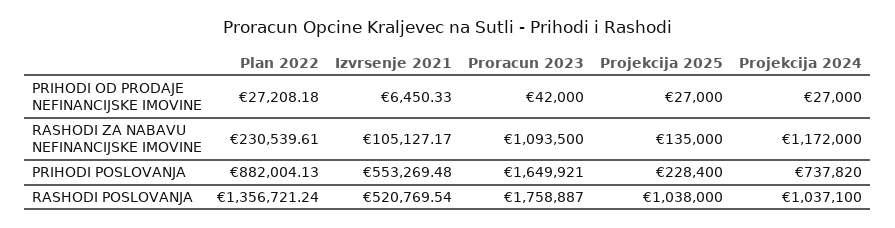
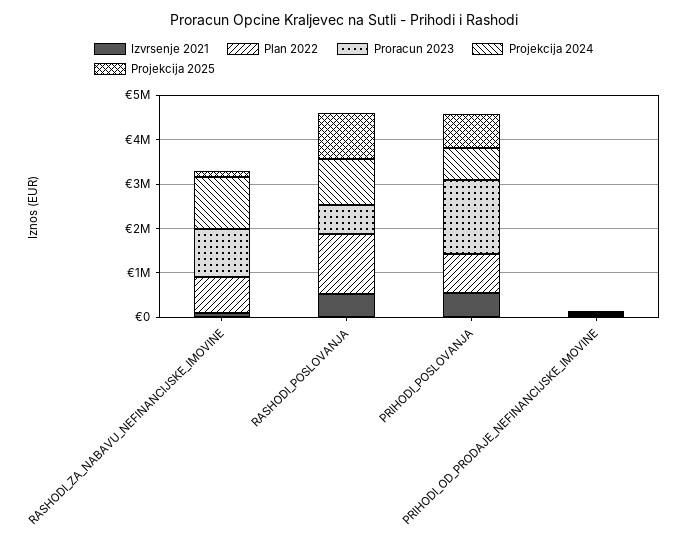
Plan 2022, RASHODI ZA NABAVU NEFINANCIJSKE IMOVINE: 230539.61 -> 800000
Projekcija 2025, PRIHODI POSLOVANJA: 228400 -> 800000
Proracun 2023, RASHODI POSLOVANJA: 1758887 -> 600000

